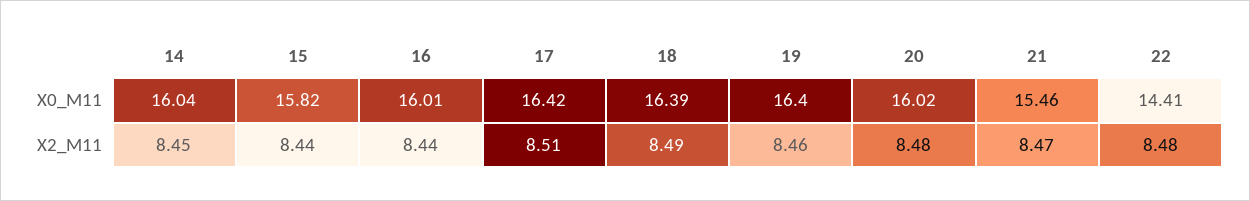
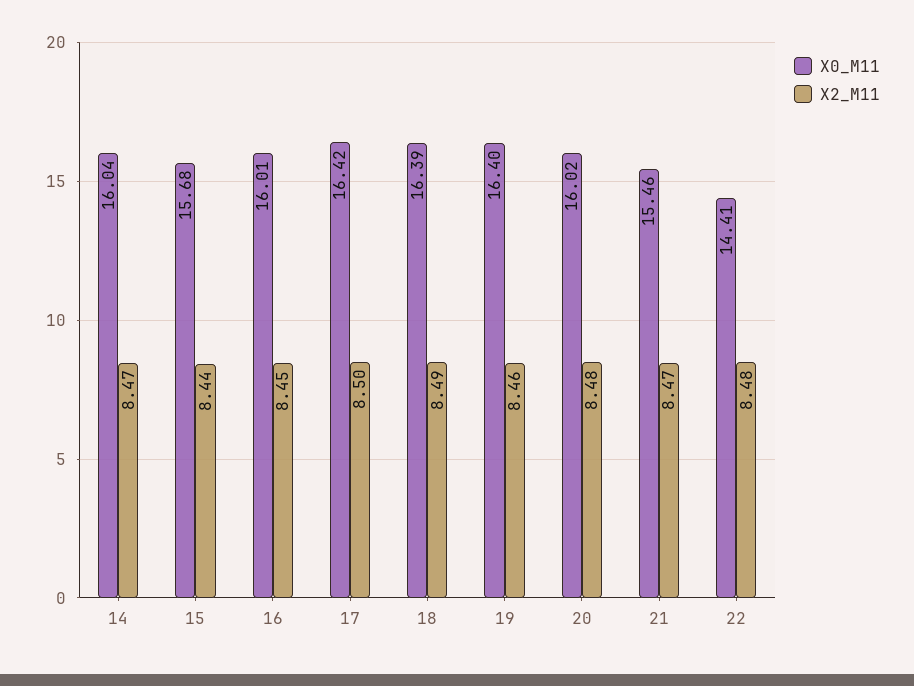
X0_M11, 15: 15.82 -> 15.68
X2_M11, 14: 8.45 -> 8.47
X2_M11, 16: 8.44 -> 8.45
X2_M11, 17: 8.51 -> 8.5

